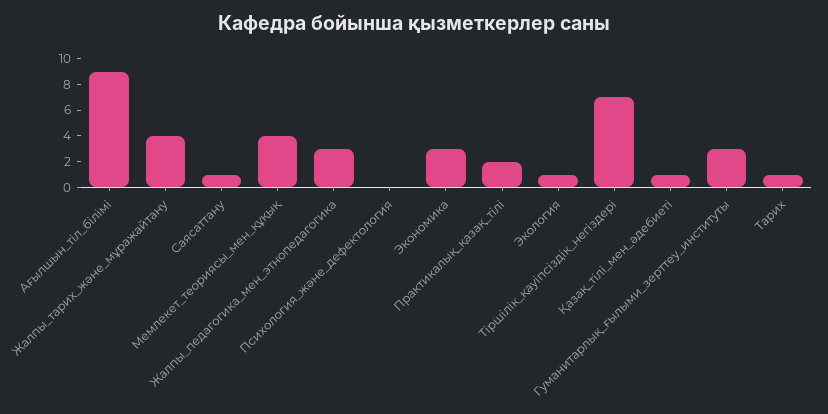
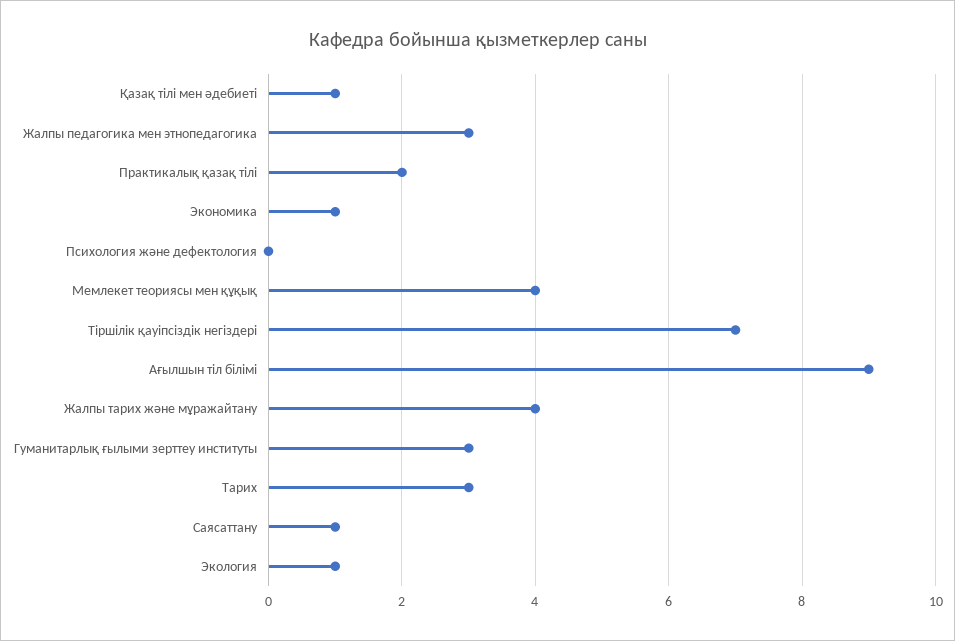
Экономика: 3 -> 1
Тарих: 1 -> 3

